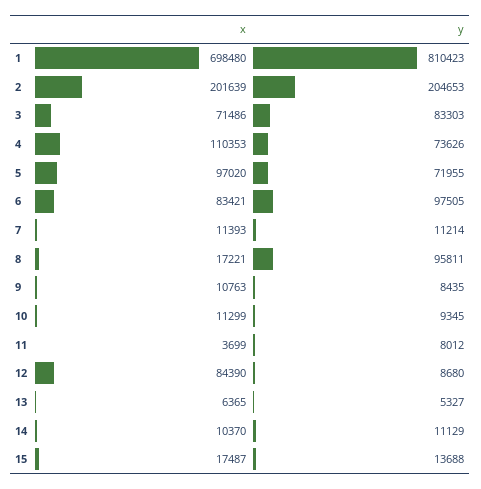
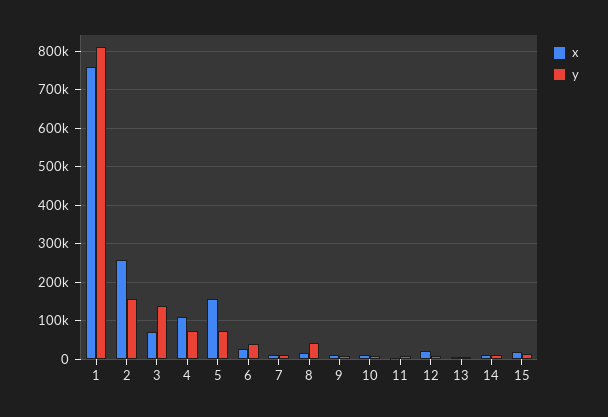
x, 1: 698480 -> 760000
x, 2: 201639 -> 260000
y, 2: 204653 -> 160000
y, 3: 83303 -> 140000
x, 5: 97020 -> 160000
x, 6: 83421 -> 20000
y, 6: 97505 -> 40000
y, 8: 95811 -> 40000
x, 12: 84390 -> 20000

